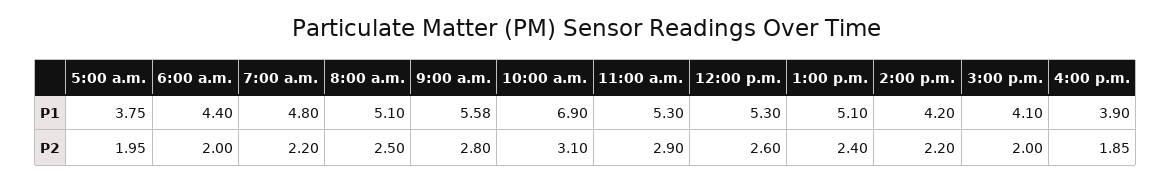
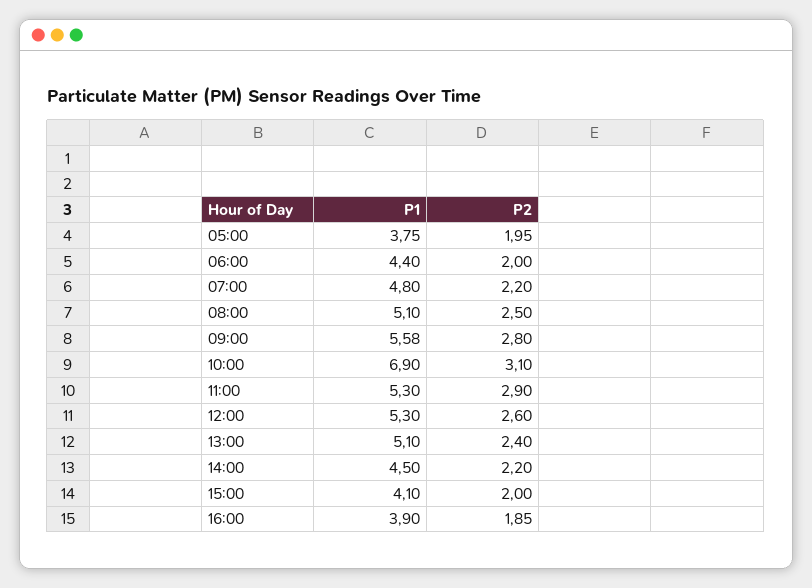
2:00 p.m., P1: 4.2 -> 4.5

